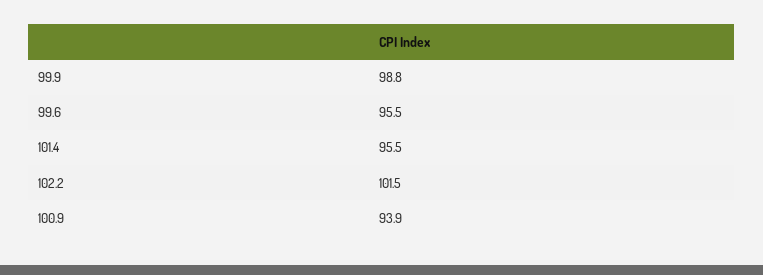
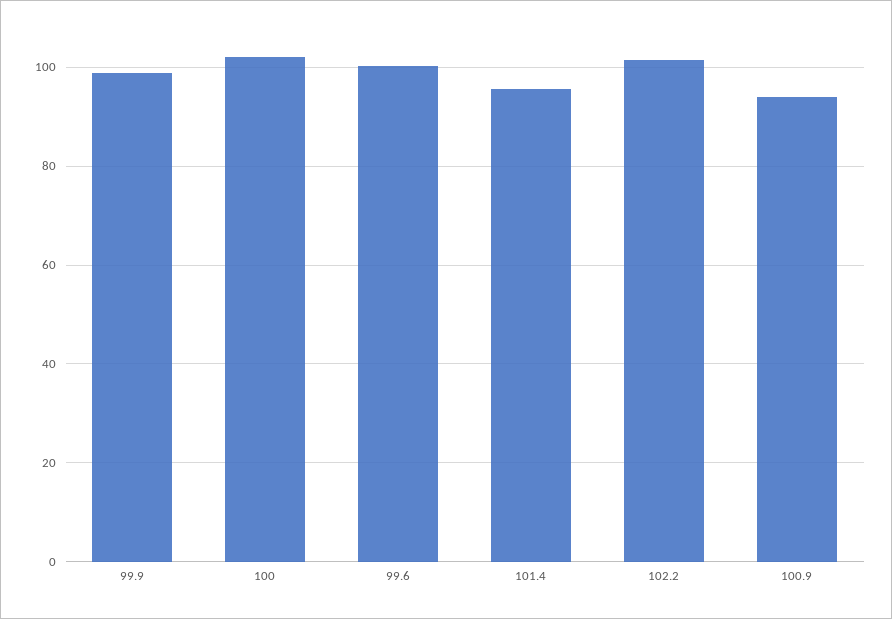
99.6: 95.5 -> 100
100: none -> 102

